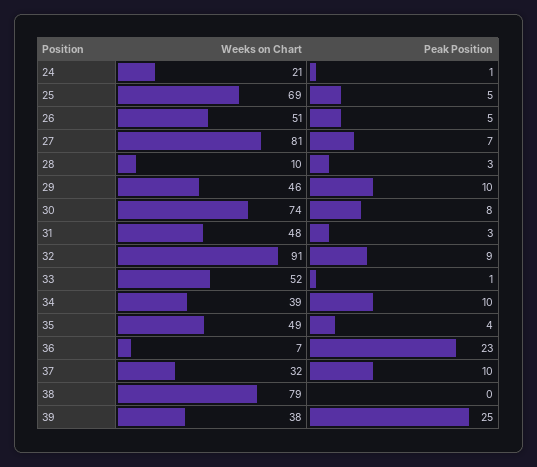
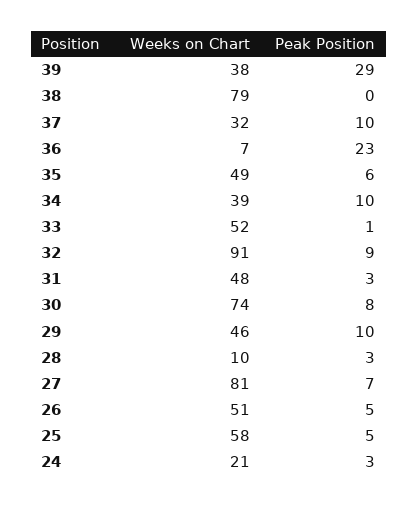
Peak Position, 24: 1 -> 3
Weeks on Chart, 25: 69 -> 58
Peak Position, 35: 4 -> 6
Peak Position, 39: 25 -> 29

